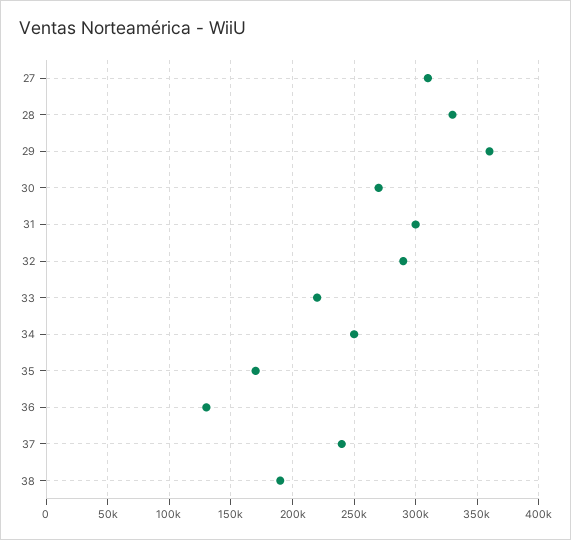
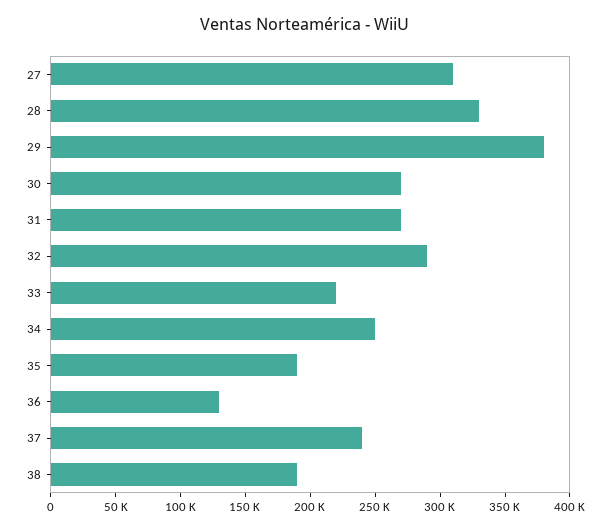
29: 360000 -> 380000
31: 300000 -> 270000
35: 170000 -> 190000

